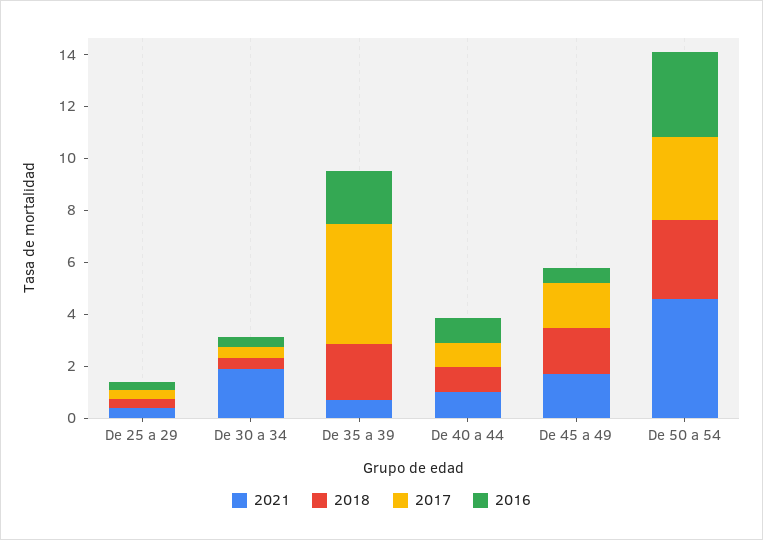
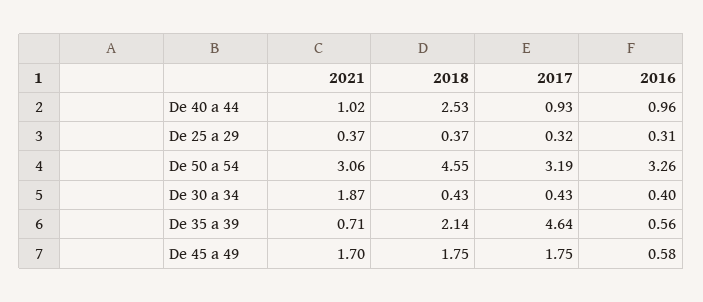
2016, De 35 a 39: 2 -> 0.56
2018, De 40 a 44: 1 -> 2.53
2021, De 50 a 54: 4.5 -> 3.06
2018, De 50 a 54: 3 -> 4.55

